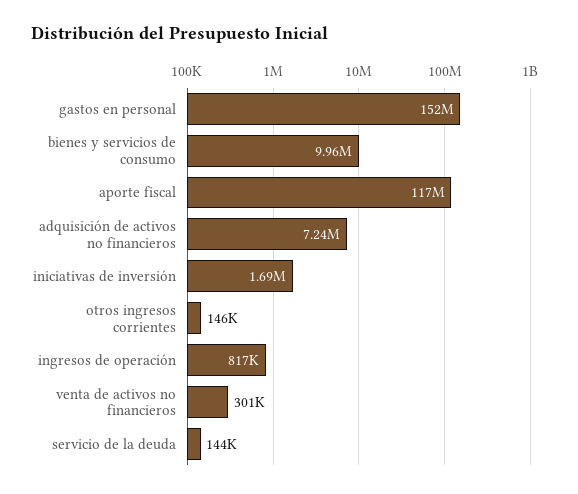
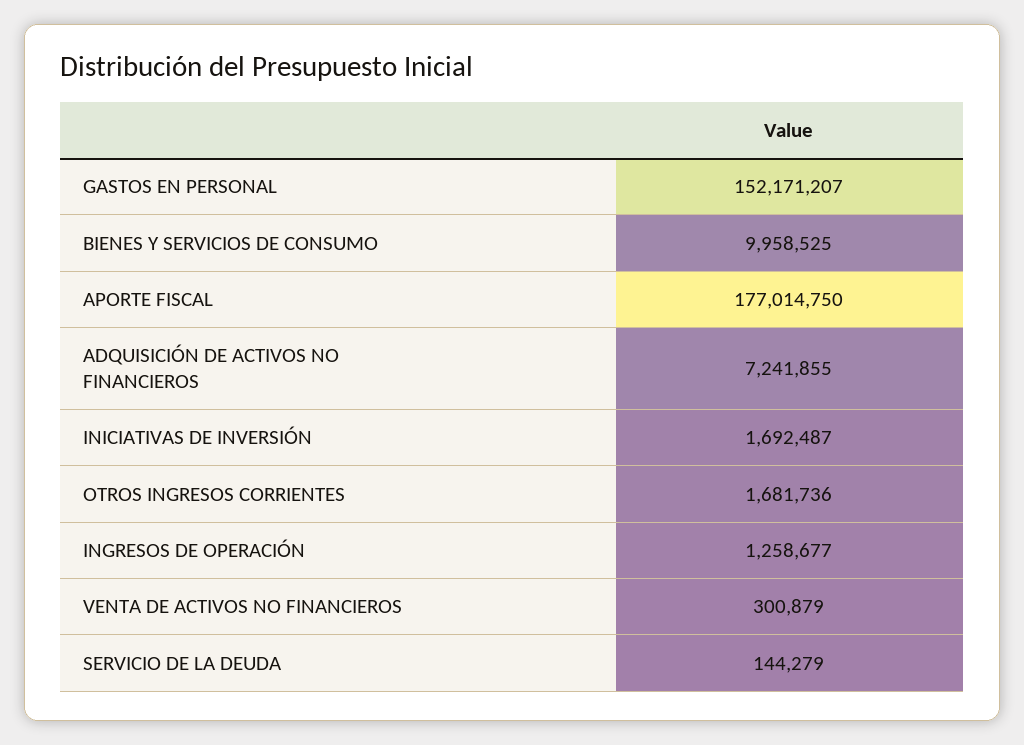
aporte fiscal: 117000000 -> 177014750
otros ingresos corrientes: 146000 -> 1681736
ingresos de operación: 817000 -> 1258677

